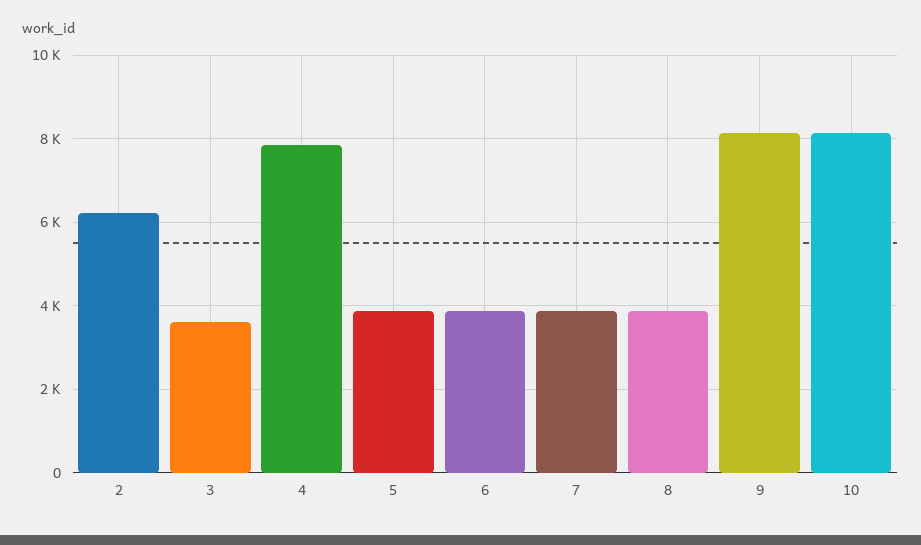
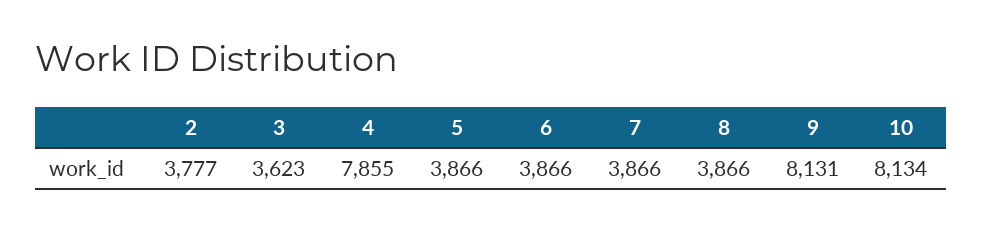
2: 6200 -> 3777

